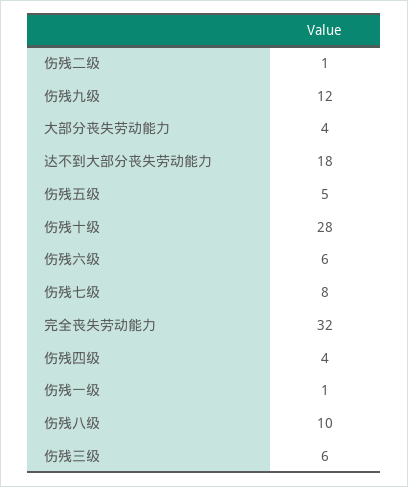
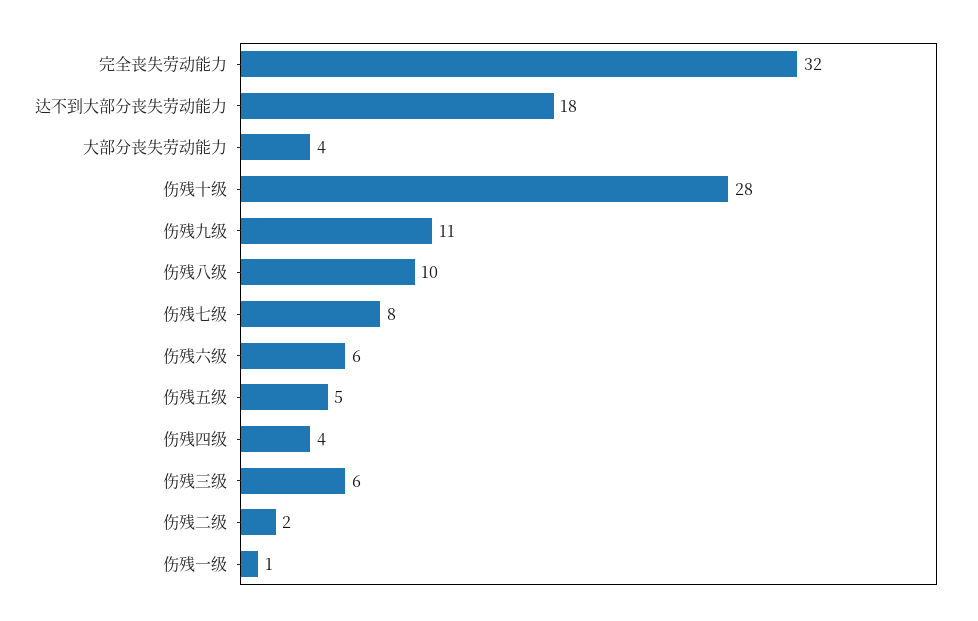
伤残二级: 1 -> 2
伤残九级: 12 -> 11

